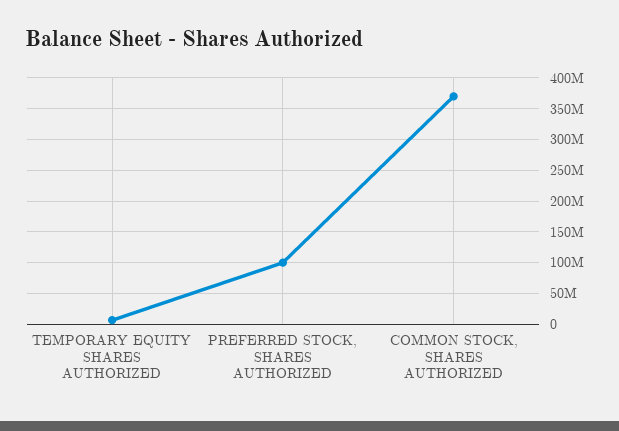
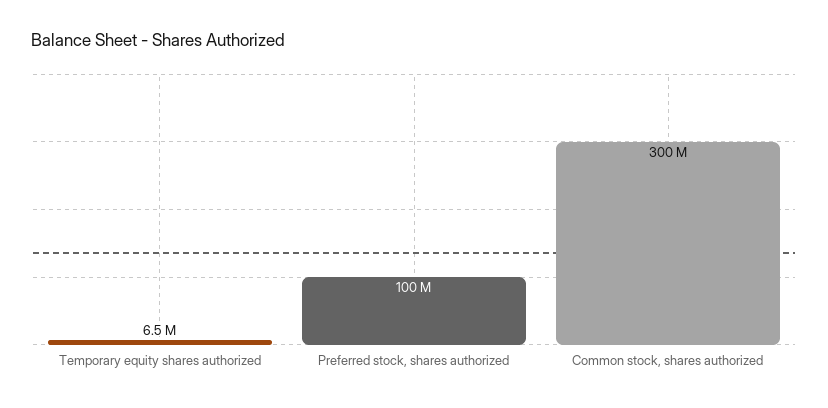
COMMON STOCK, SHARES AUTHORIZED: 370000000 -> 300000000

